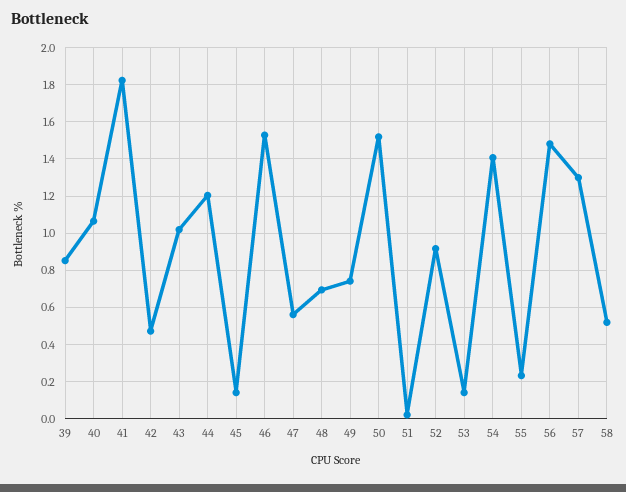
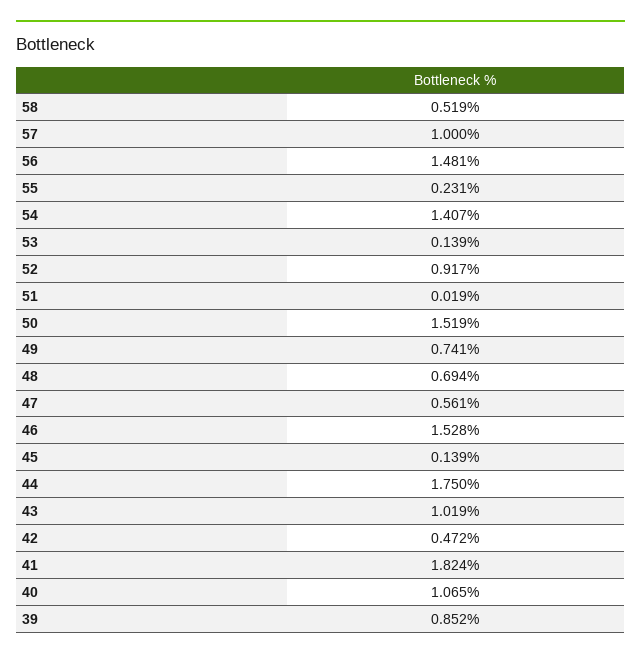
44: 1.2 -> 1.75
57: 1.3 -> 1

